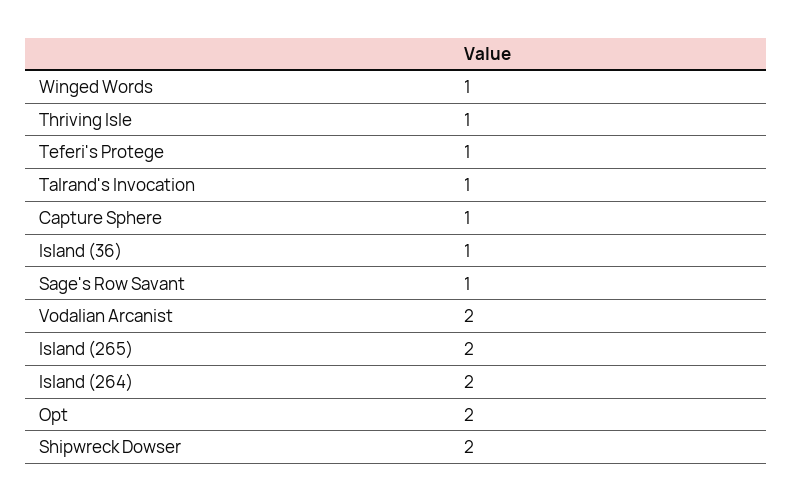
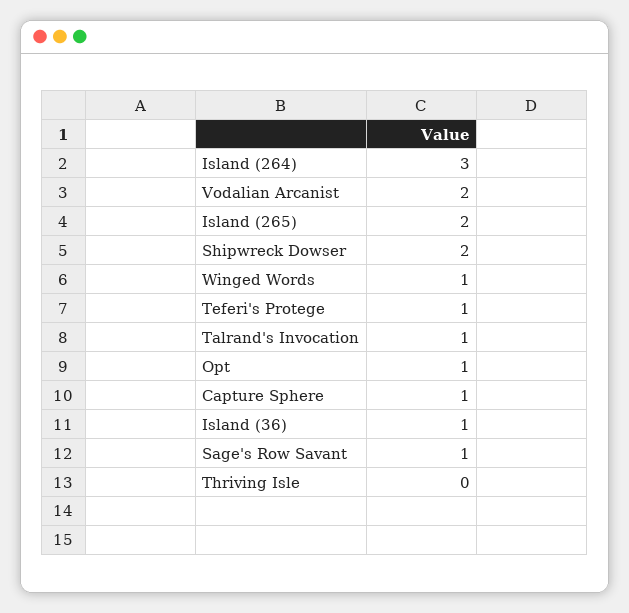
Thriving Isle: 1 -> 0
Island (264): 2 -> 3
Opt: 2 -> 1

